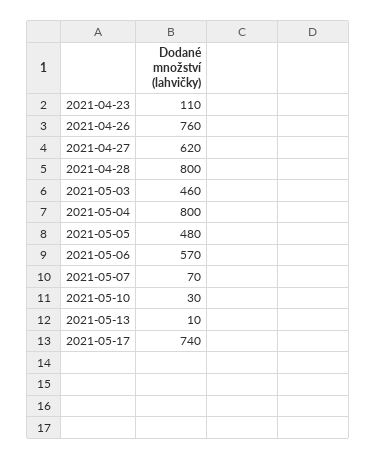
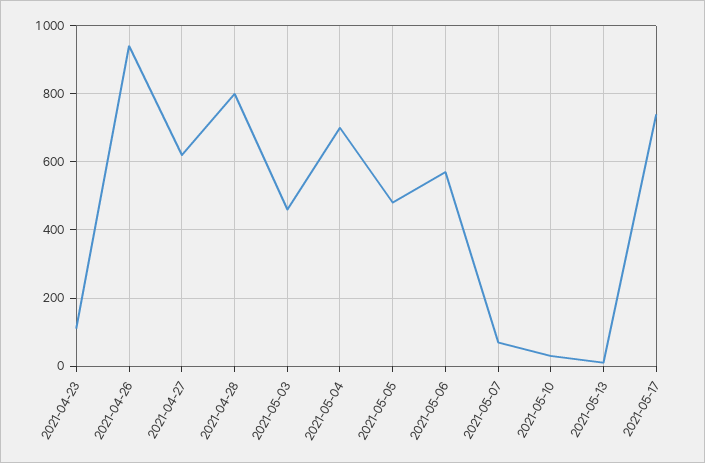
2021-04-26: 760 -> 940
2021-05-04: 800 -> 700

